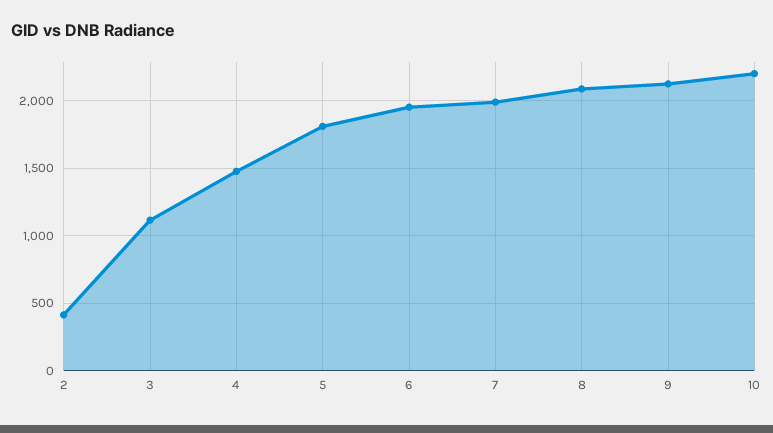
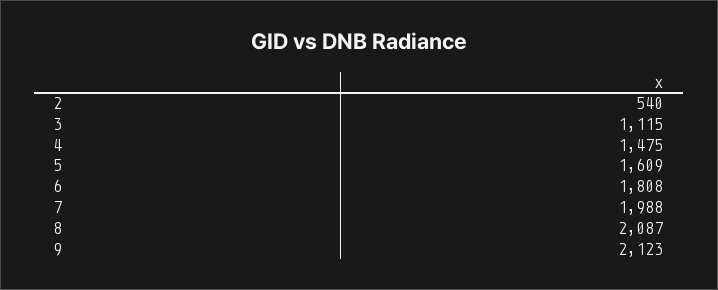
2: 400 -> 540
5: 1800 -> 1609
6: 1950 -> 1808
10: 2200 -> none

